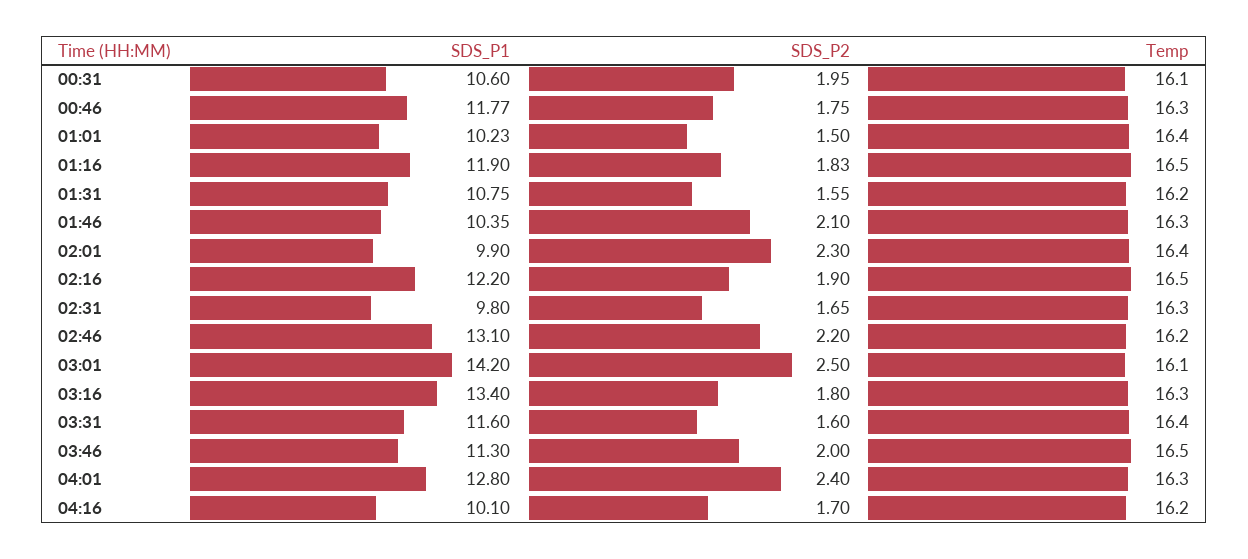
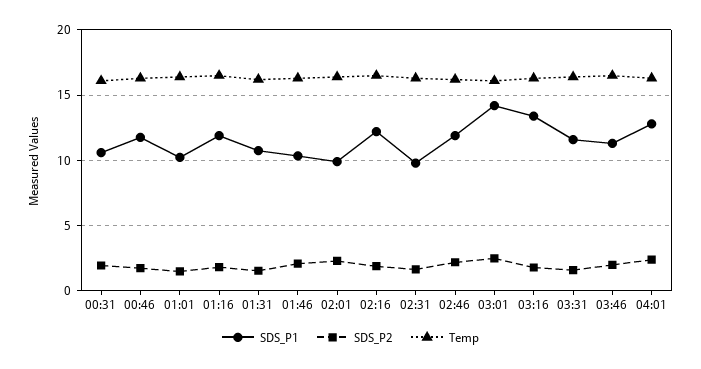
SDS_P1, 02:46: 13.1 -> 12
SDS_P1, 04:16: 10.1 -> none
SDS_P2, 04:16: 1.7 -> none
Temp, 04:16: 16.2 -> none

